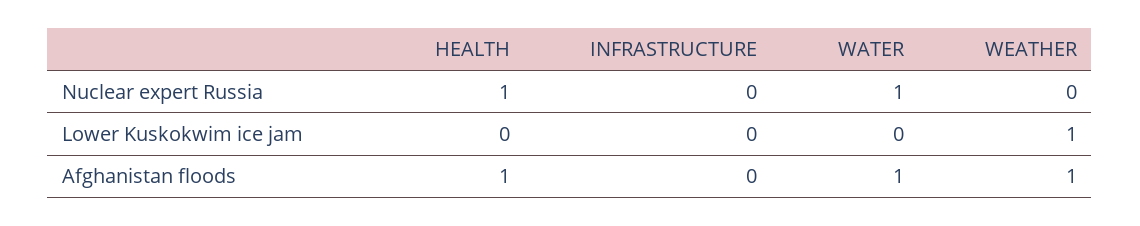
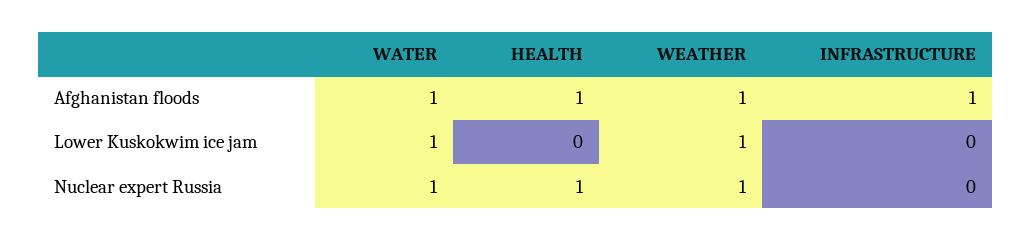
WEATHER, Nuclear expert Russia: 0 -> 1
WATER, Lower Kuskokwim ice jam: 0 -> 1
INFRASTRUCTURE, Afghanistan floods: 0 -> 1

